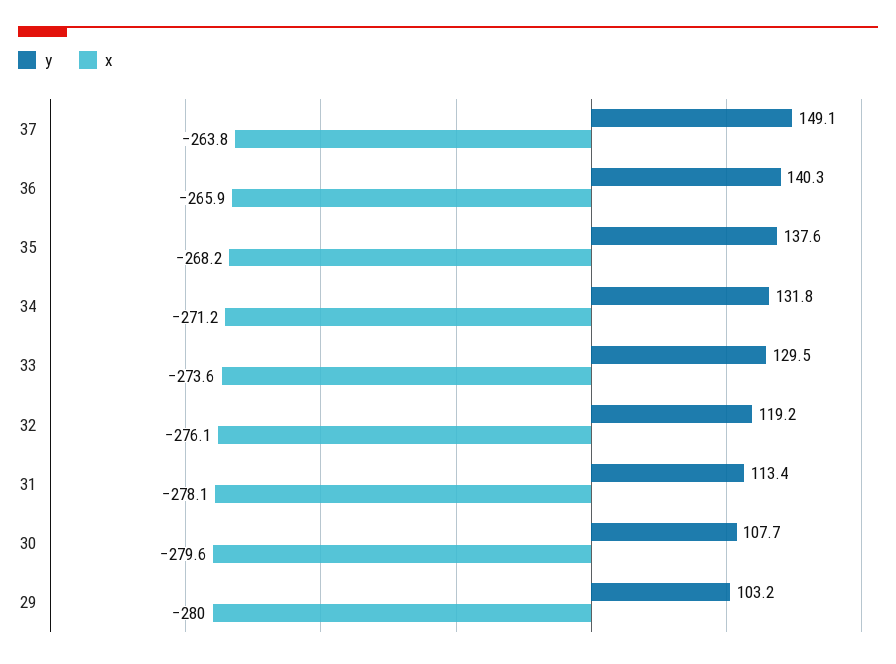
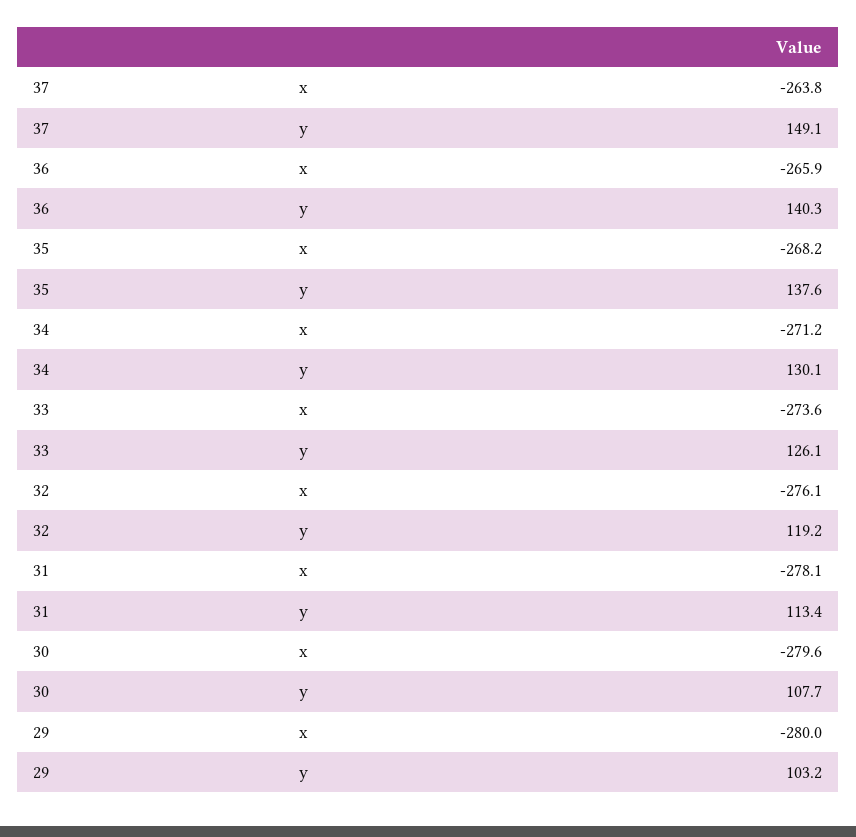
y, 34: 131.8 -> 130.1
y, 33: 129.5 -> 126.1

